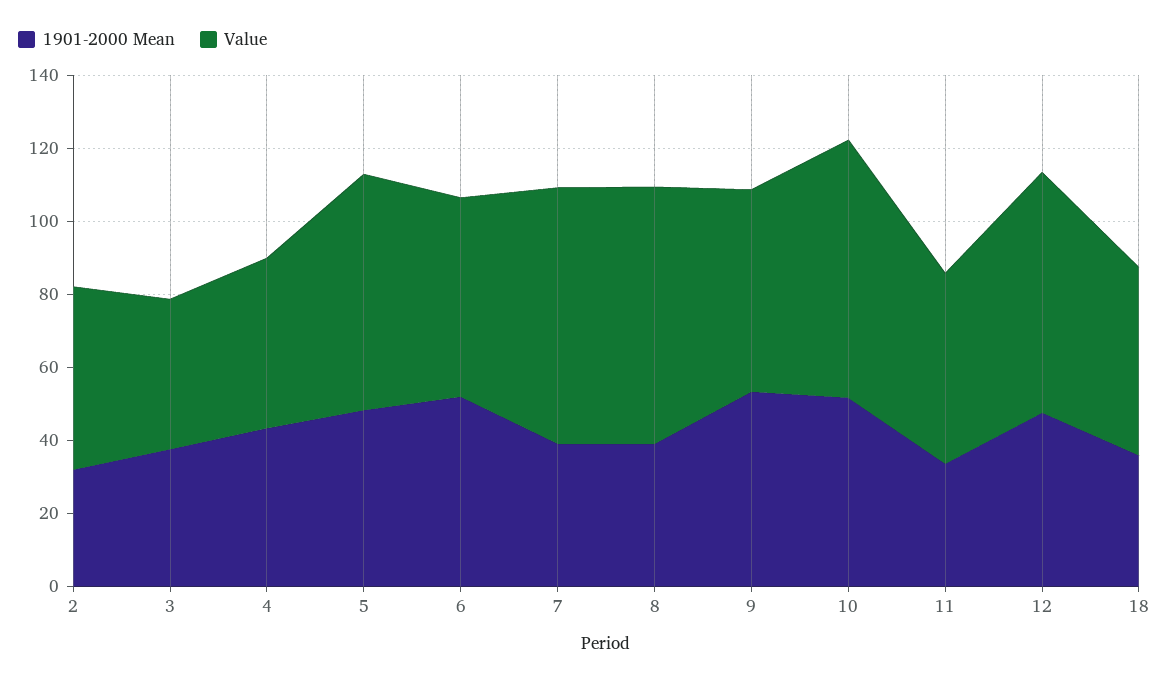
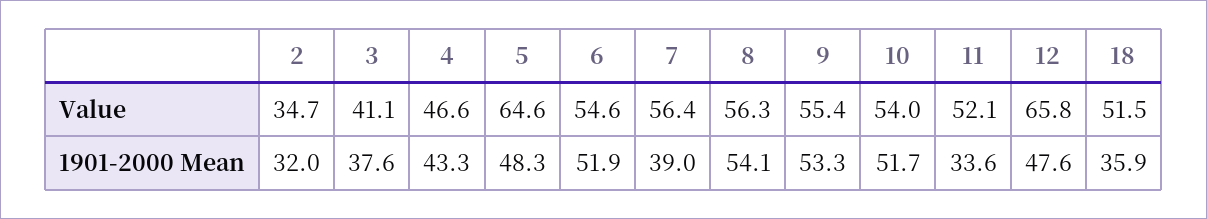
Value, 2: 50 -> 34.7
Value, 7: 70 -> 56.4
1901-2000 Mean, 8: 40 -> 54.1
Value, 8: 70 -> 56.3
Value, 10: 70 -> 54

